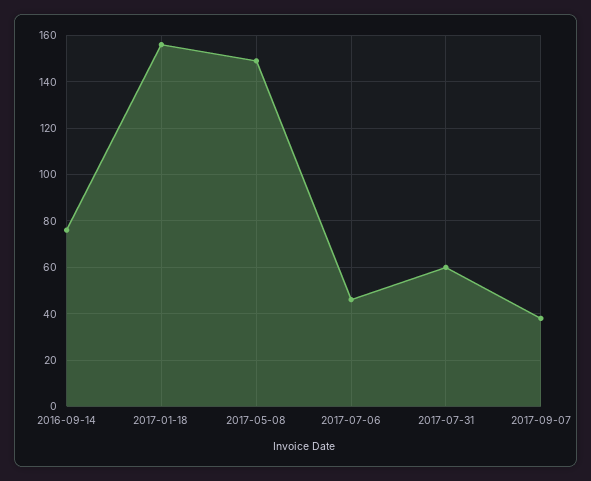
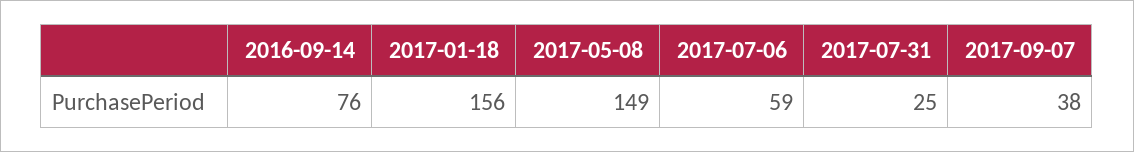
2017-07-06: 45 -> 59
2017-07-31: 60 -> 25

